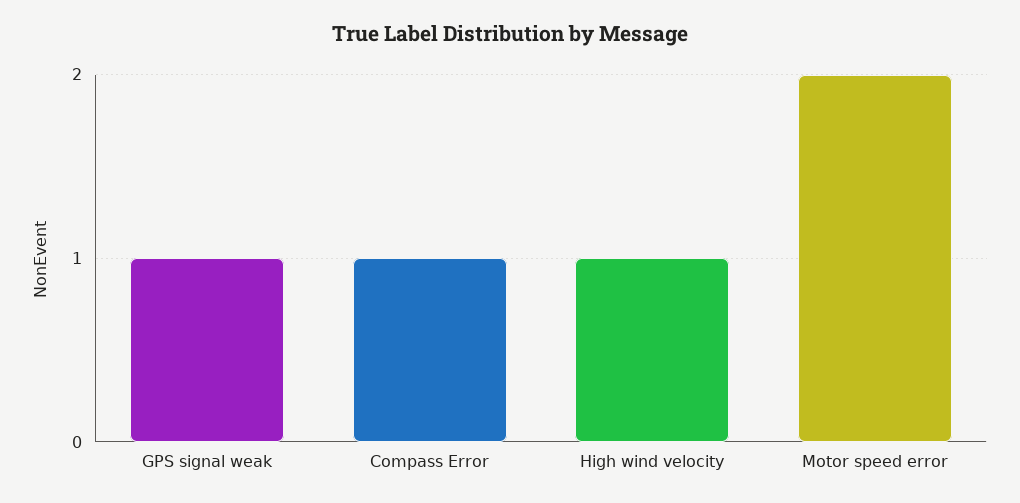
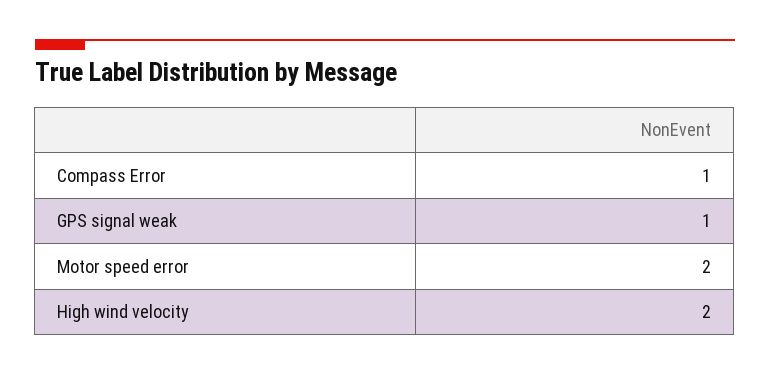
High wind velocity: 1 -> 2

